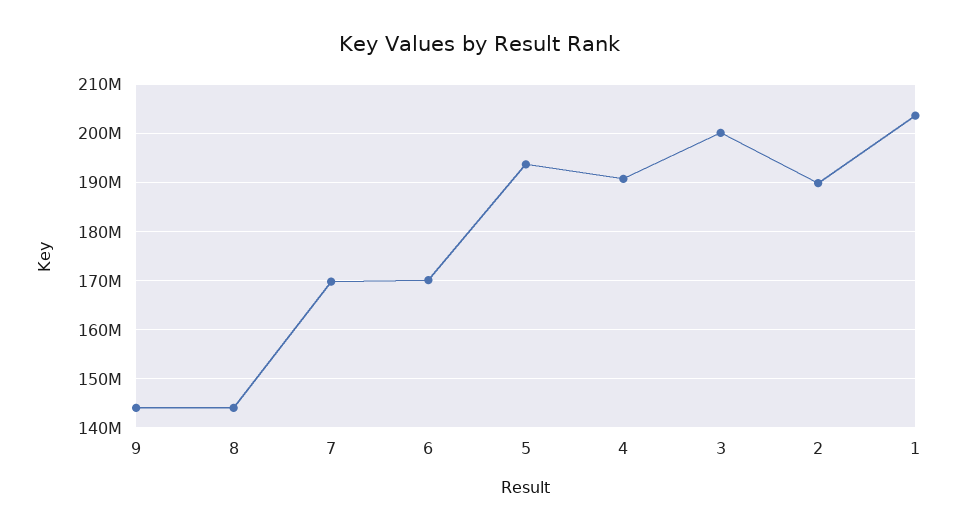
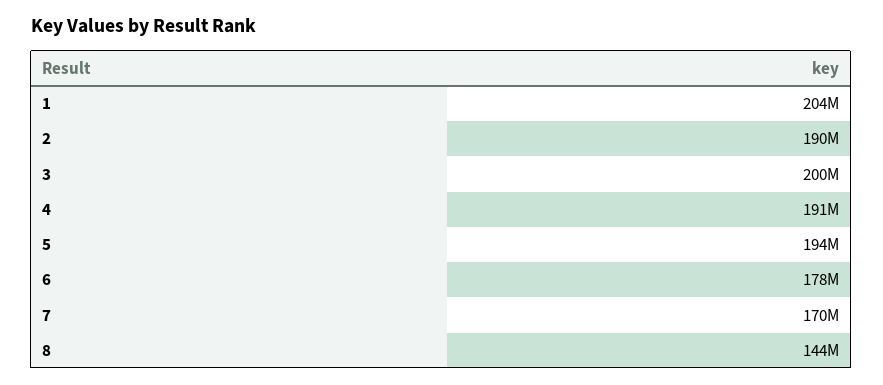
9: 144000000 -> none
6: 170000000 -> 178000000

